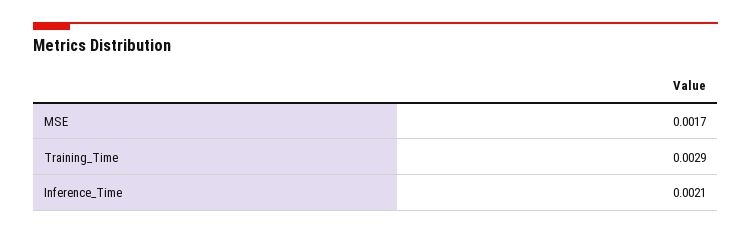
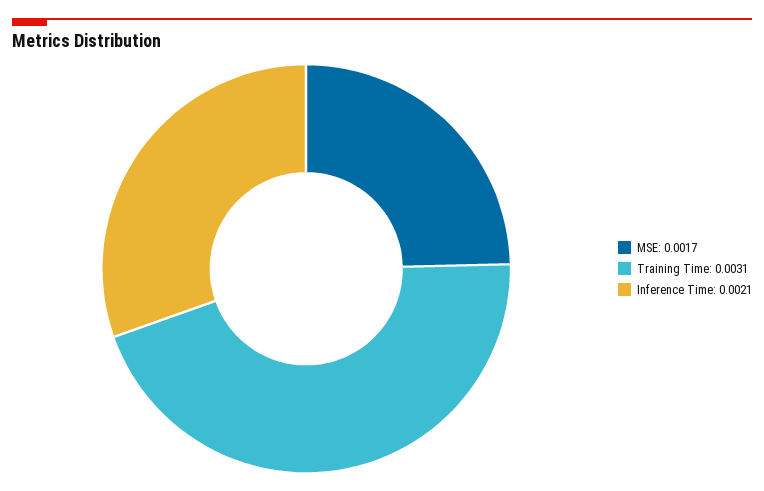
Training_Time: 0.0029 -> 0.0031

